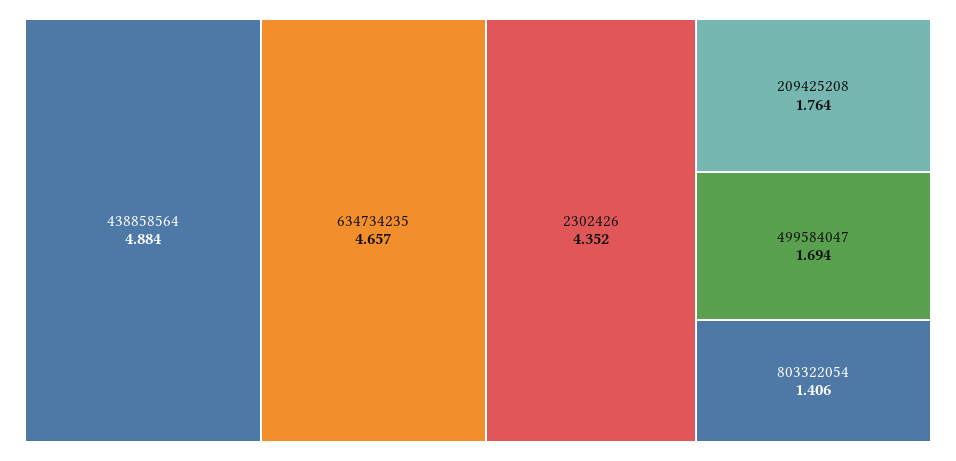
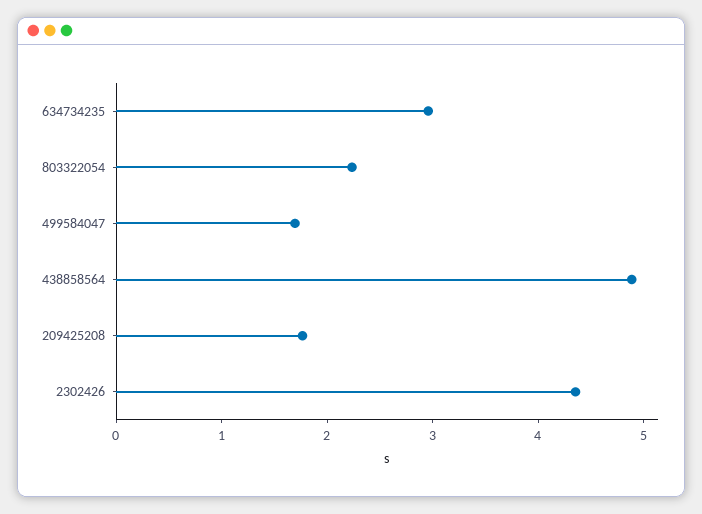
634734235: 4.657 -> 3
803322054: 1.406 -> 2.2

